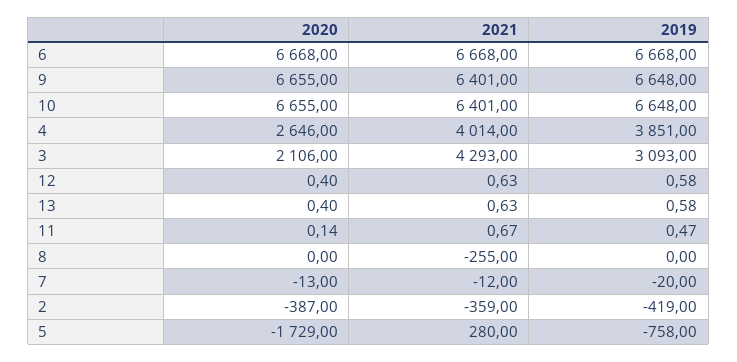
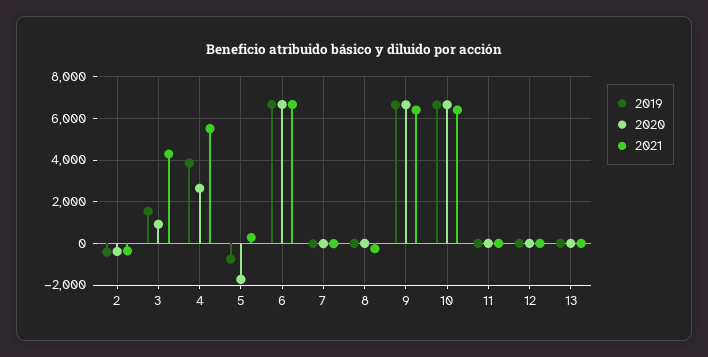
2021, 4: 4014 -> 5500
2020, 3: 2106 -> 1000
2019, 3: 3093 -> 1500

